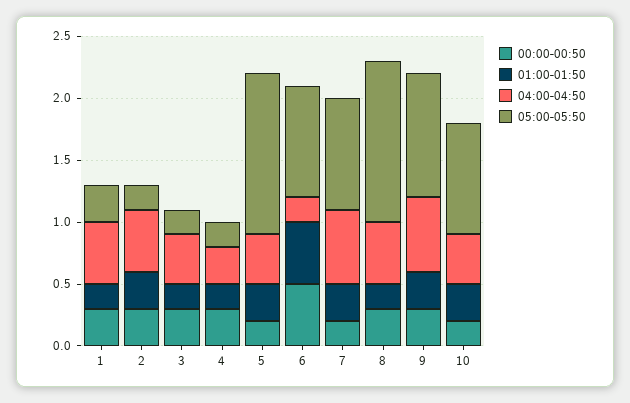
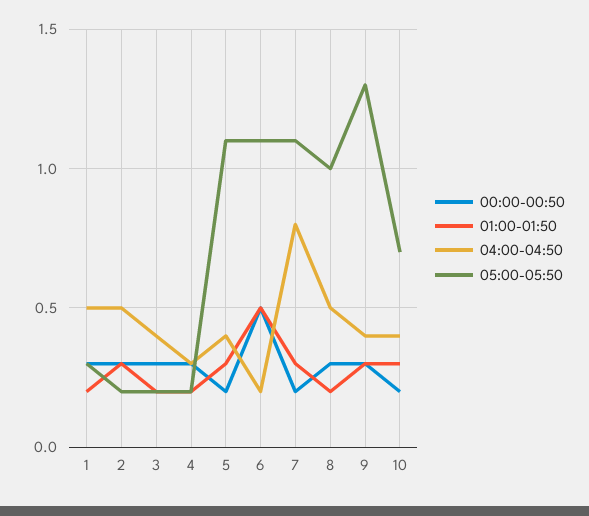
05:00-05:50, 5: 1.3 -> 1.1
05:00-05:50, 6: 0.9 -> 1.1
04:00-04:50, 7: 0.6 -> 0.8
05:00-05:50, 7: 0.9 -> 1.1
05:00-05:50, 8: 1.3 -> 1
04:00-04:50, 9: 0.6 -> 0.4
05:00-05:50, 9: 1 -> 1.3
05:00-05:50, 10: 0.9 -> 0.7

